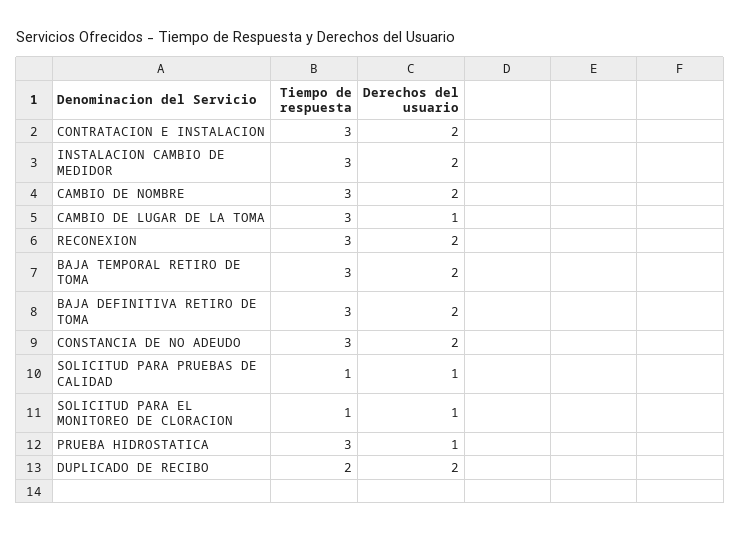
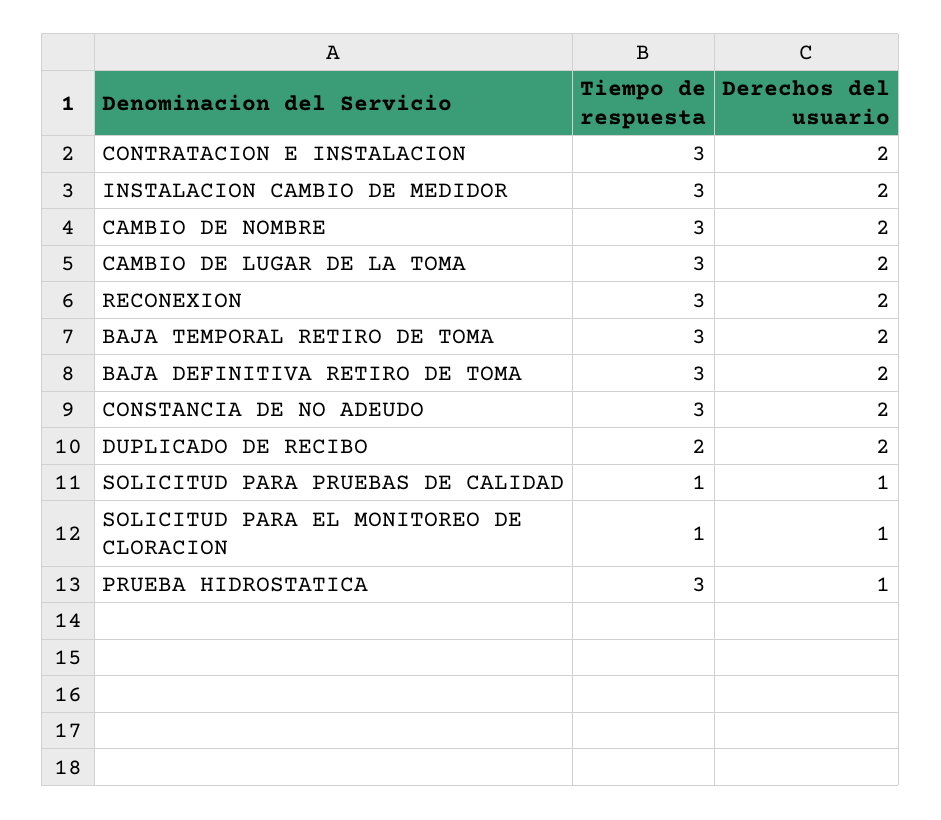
Derechos del usuario, CAMBIO DE LUGAR DE LA TOMA: 1 -> 2

